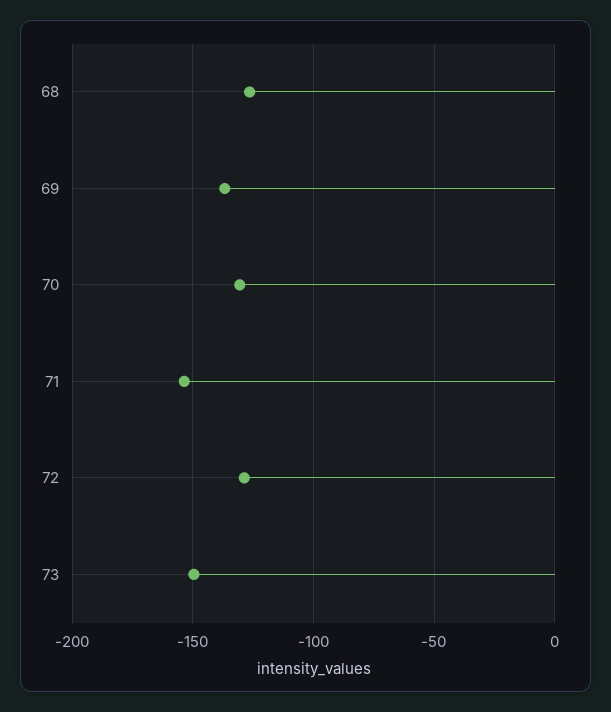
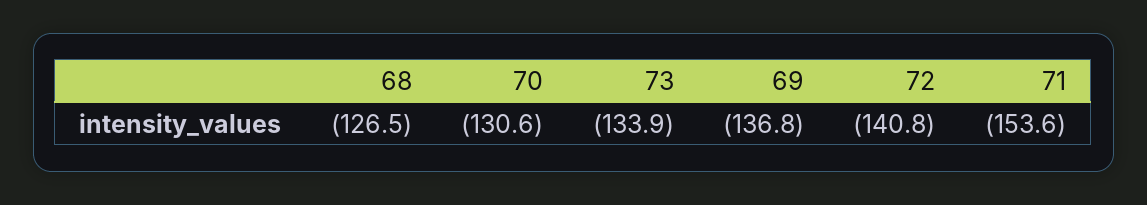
72: -130 -> -140.8
73: -150 -> -133.9

